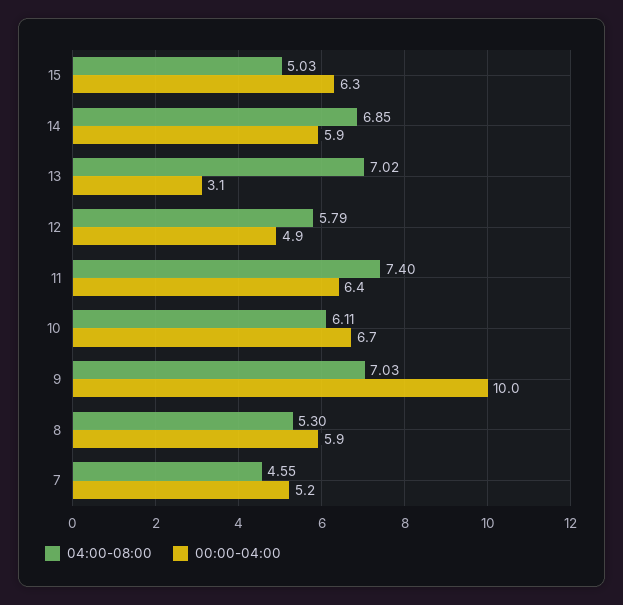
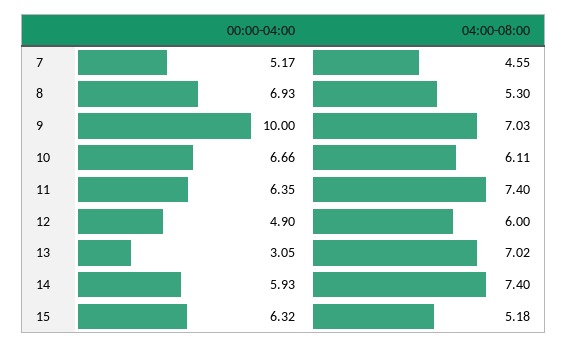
04:00-08:00, 15: 5.03 -> 5.18
04:00-08:00, 14: 6.85 -> 7.4
04:00-08:00, 12: 5.79 -> 6
00:00-04:00, 8: 5.9 -> 6.93

